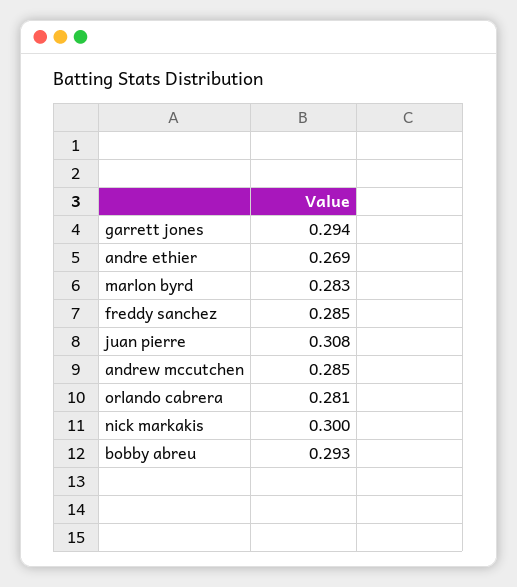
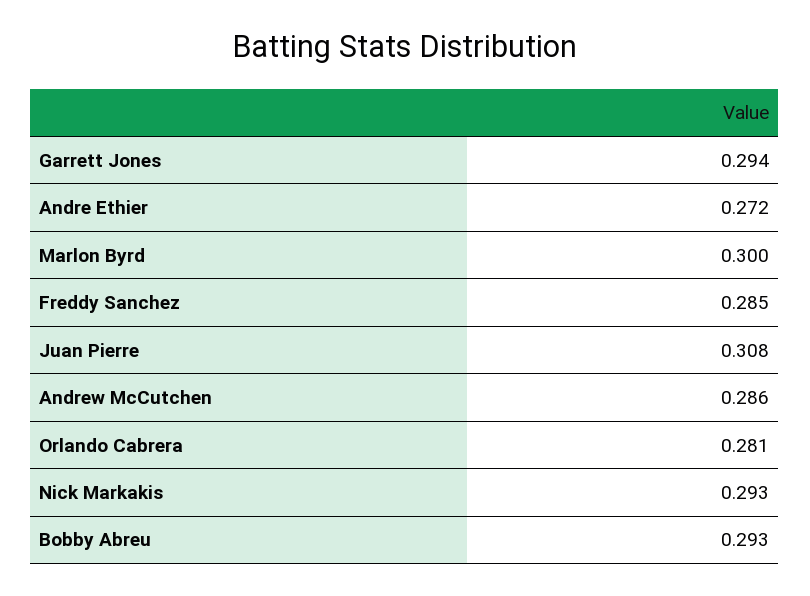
andre ethier: 0.269 -> 0.272
marlon byrd: 0.283 -> 0.3
andrew mccutchen: 0.285 -> 0.286
nick markakis: 0.3 -> 0.293

